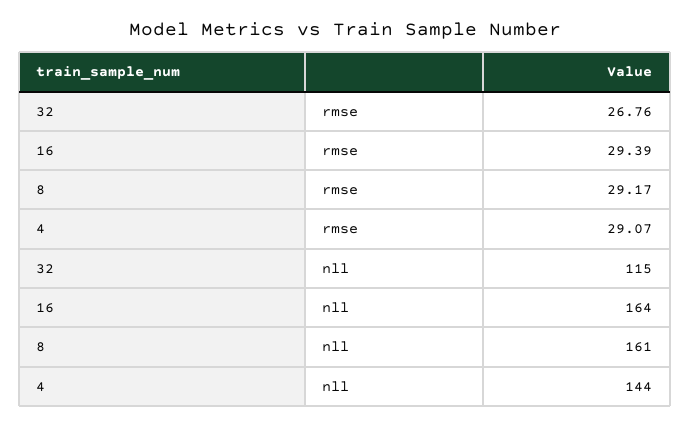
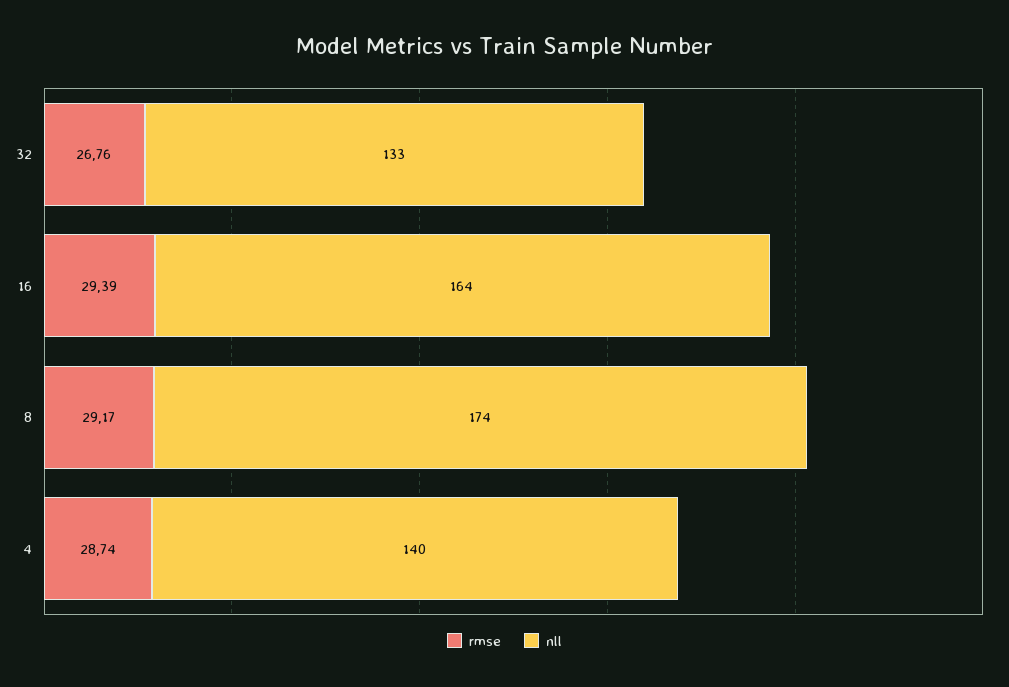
rmse, 4: 29.07 -> 28.74
nll, 32: 115 -> 133
nll, 8: 161 -> 174
nll, 4: 144 -> 140

